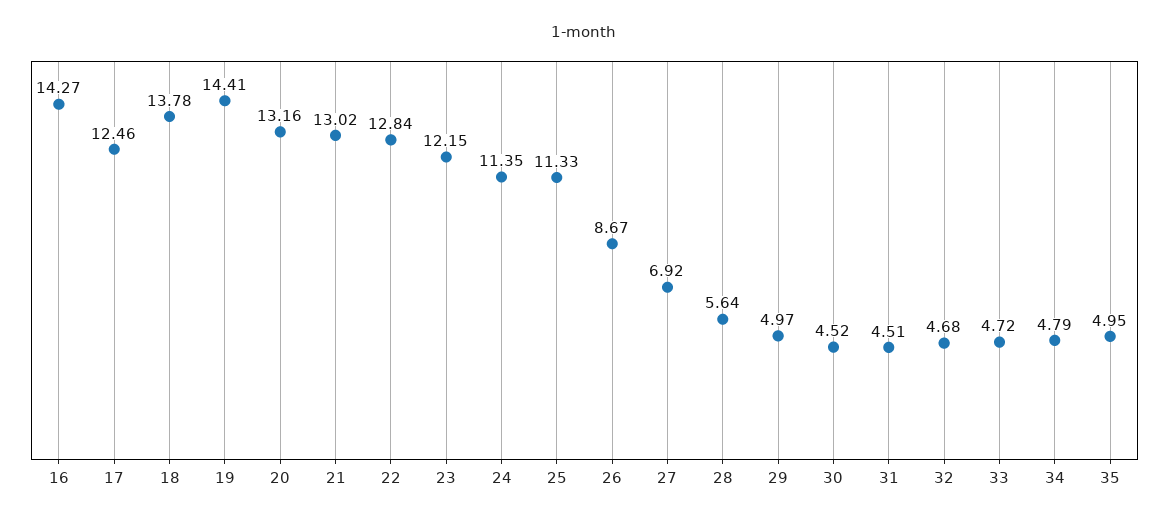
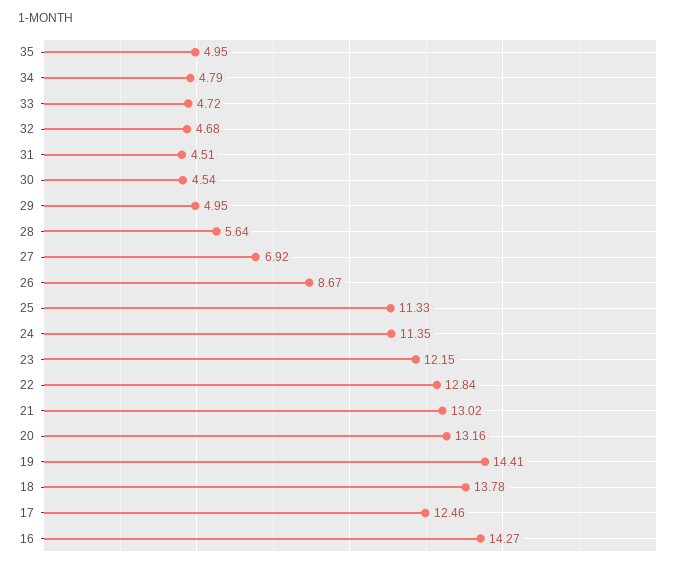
29: 4.97 -> 4.95
30: 4.52 -> 4.54

